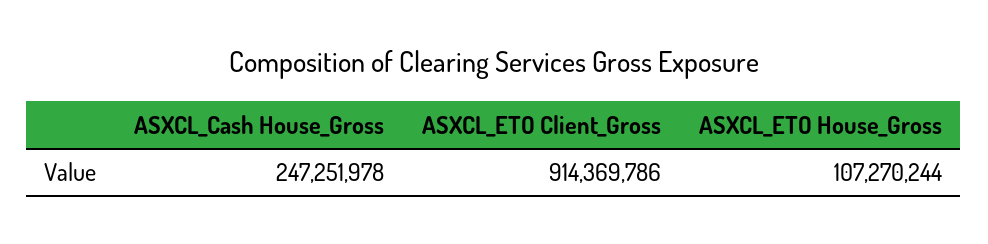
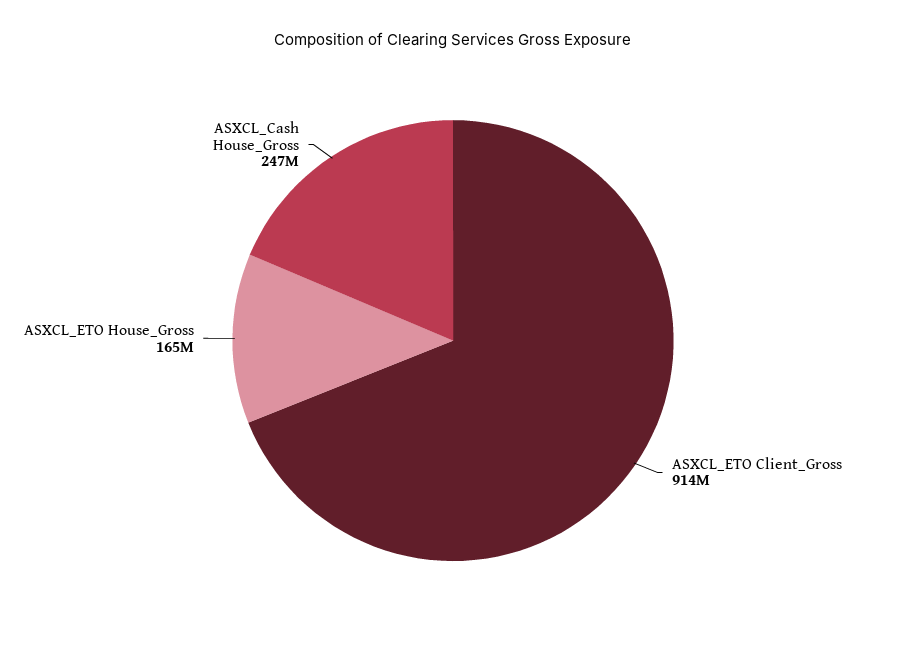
ASXCL_ETO House_Gross: 107270244 -> 165000000

